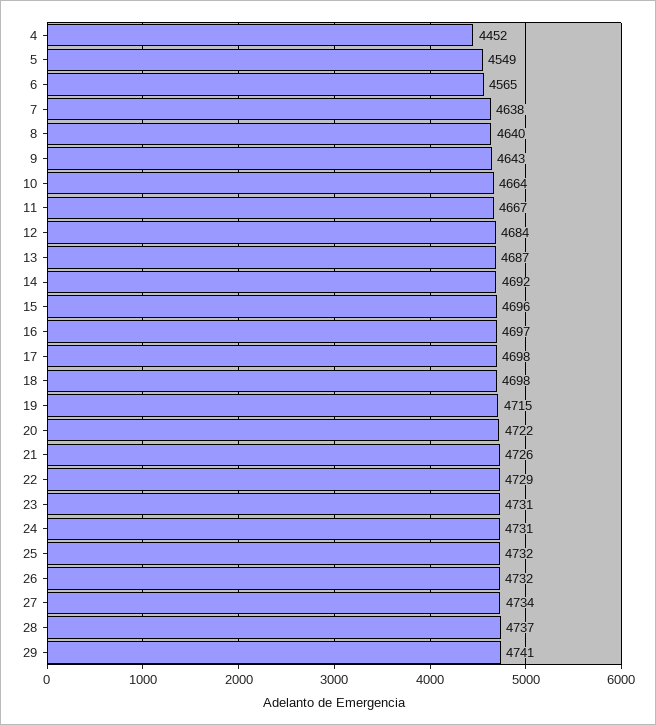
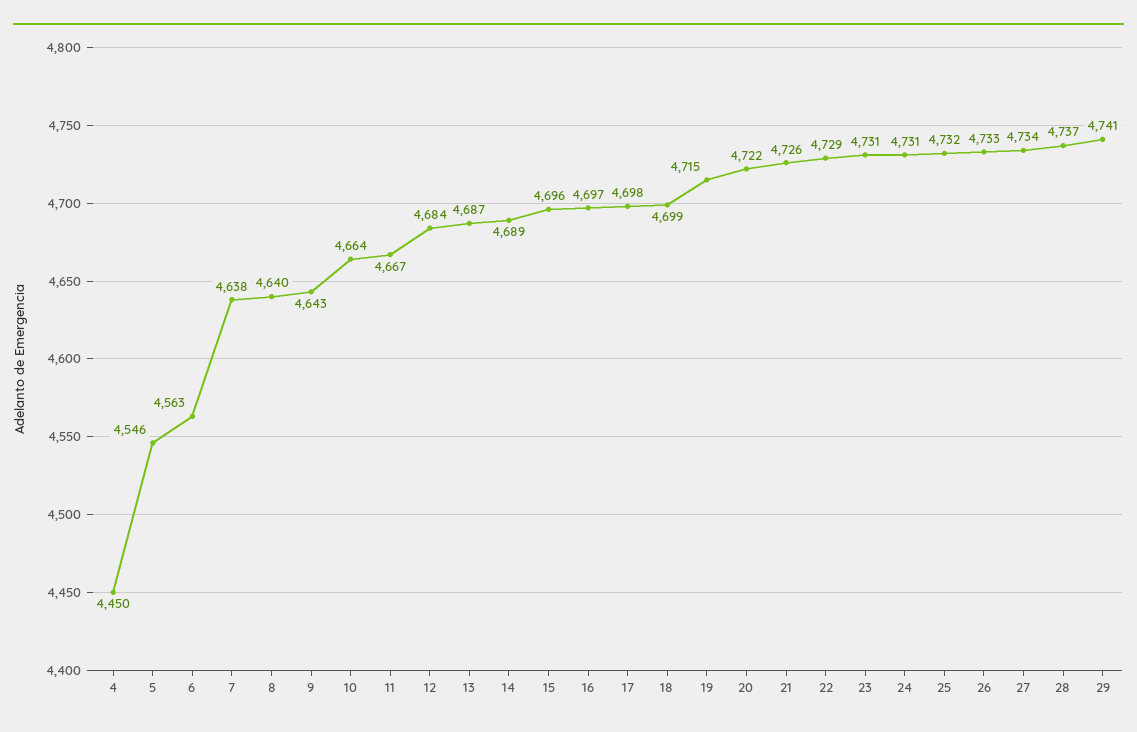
4: 4452 -> 4450
5: 4549 -> 4546
6: 4565 -> 4563
14: 4692 -> 4689
18: 4698 -> 4699
26: 4732 -> 4733

